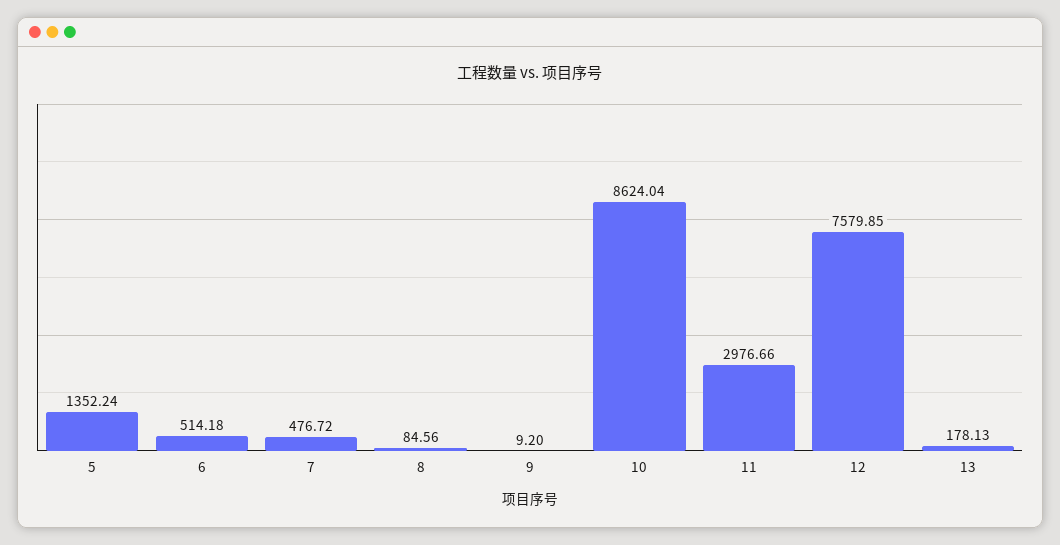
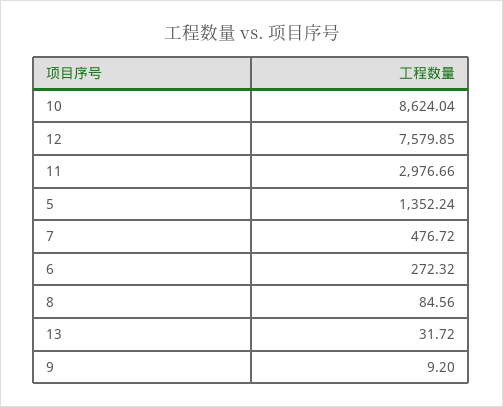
6: 514.18 -> 272.32
13: 178.13 -> 31.72

